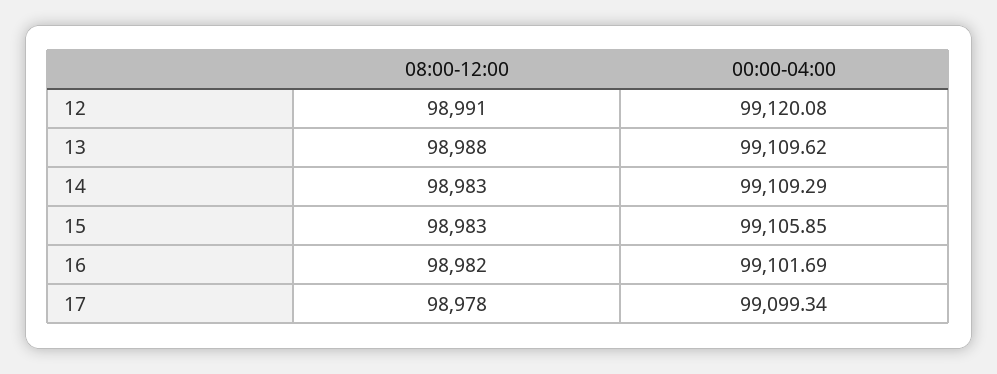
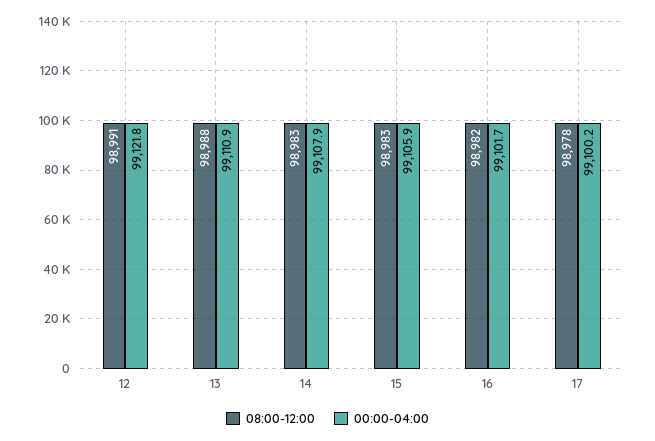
00:00-04:00, 12: 99120.08 -> 99121.8
00:00-04:00, 13: 99109.62 -> 99110.9
00:00-04:00, 14: 99109.29 -> 99107.9
00:00-04:00, 17: 99099.34 -> 99100.2

